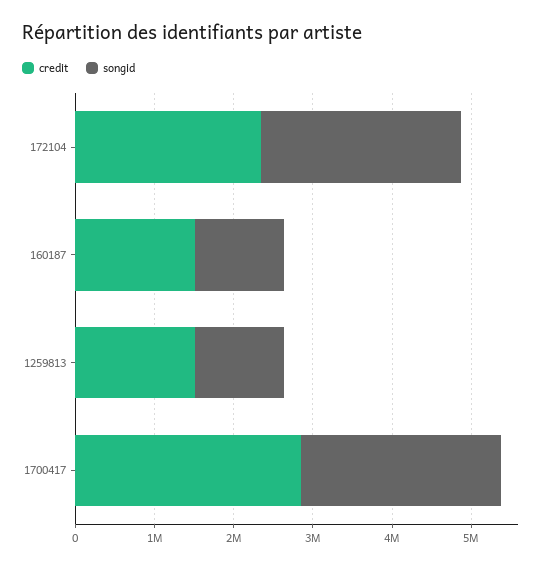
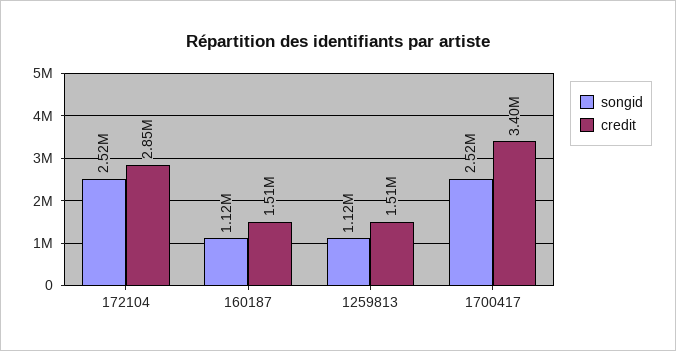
credit, 172104: 2400000 -> 2850000
credit, 1700417: 2800000 -> 3400000

